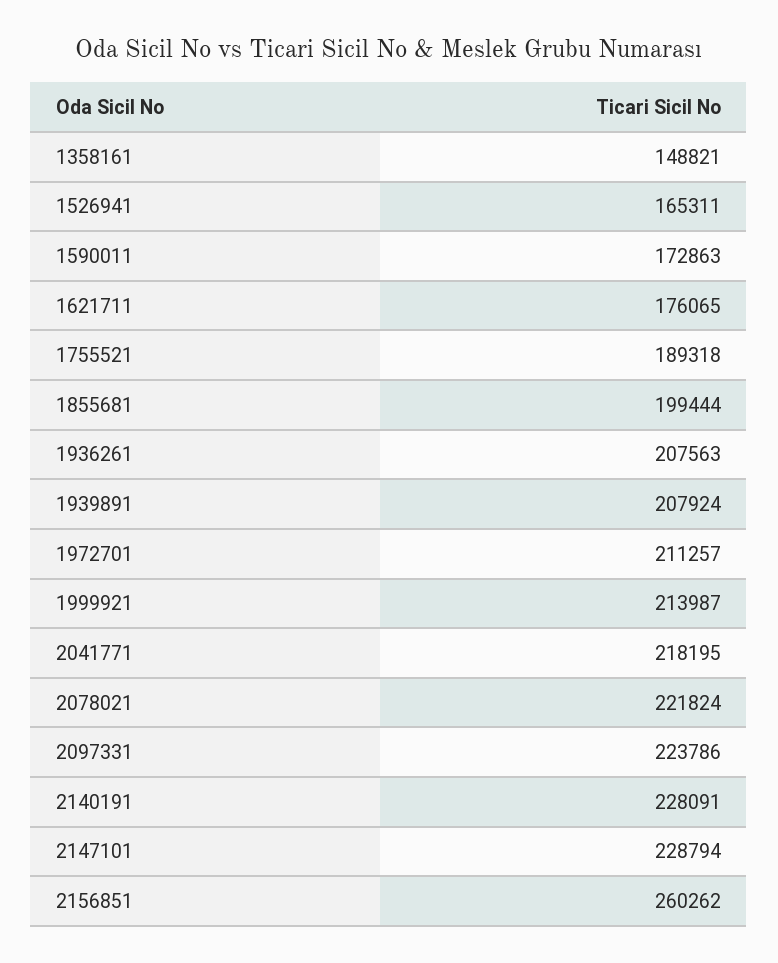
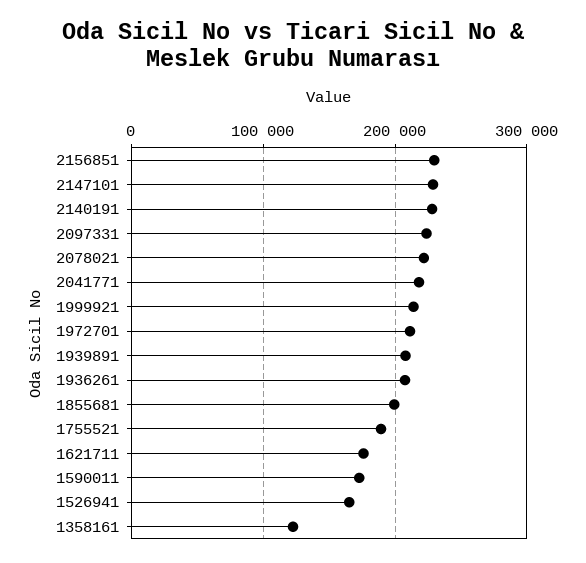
1358161: 148821 -> 120000
2156851: 260262 -> 230000

